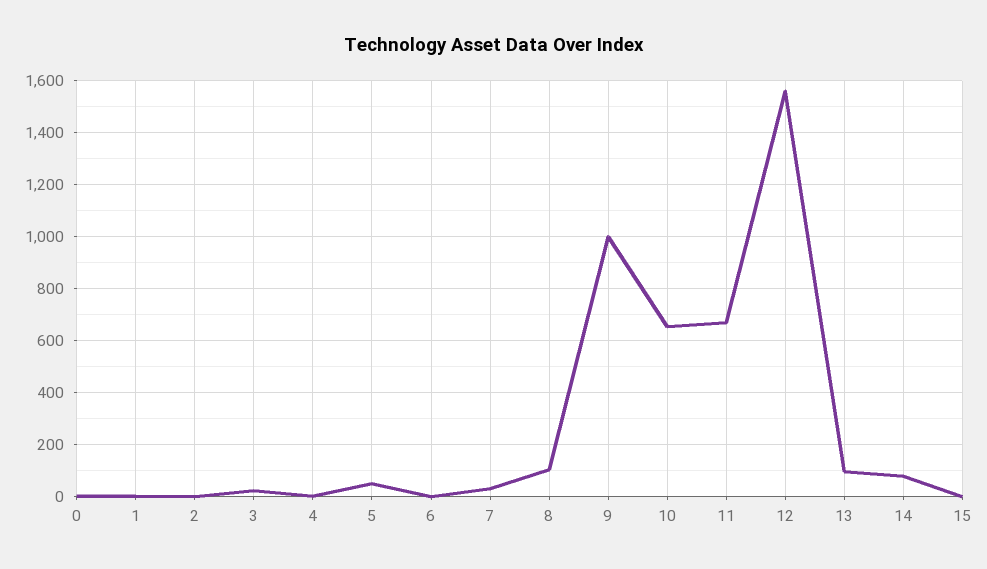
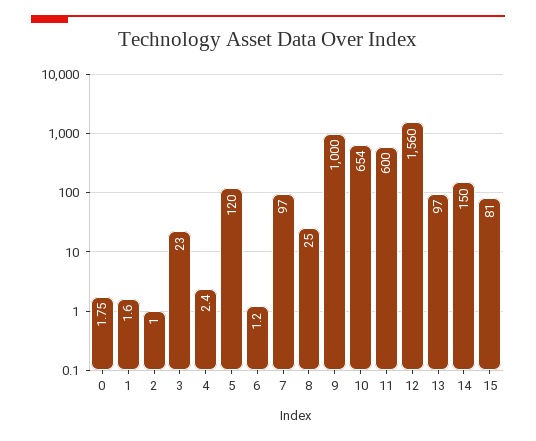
5: 50 -> 120
7: 25 -> 97
8: 100 -> 25
11: 675 -> 600
14: 75 -> 150
15: 0 -> 81

